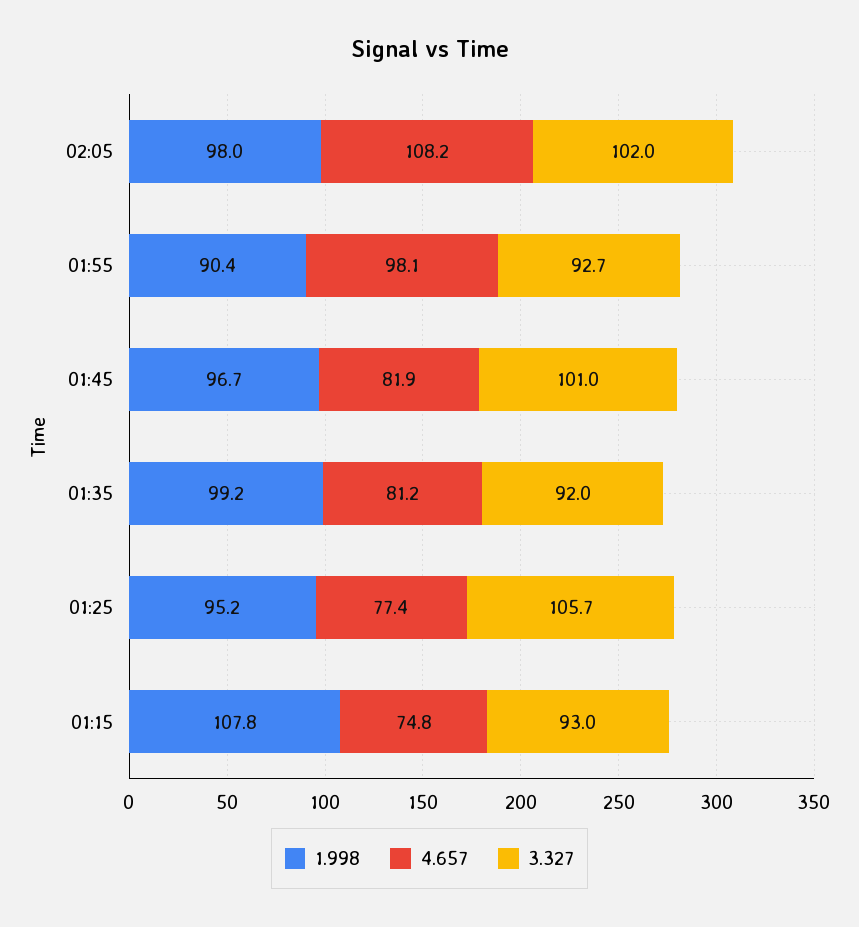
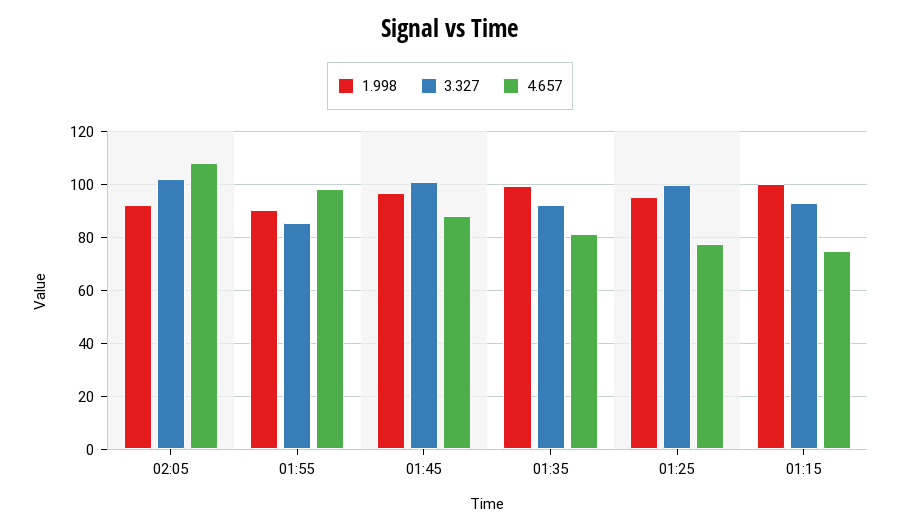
1.998, 02:05: 98 -> 92.5
3.327, 01:55: 92.7 -> 85
4.657, 01:45: 81.9 -> 87.5
3.327, 01:25: 105.7 -> 100
1.998, 01:15: 107.8 -> 100

